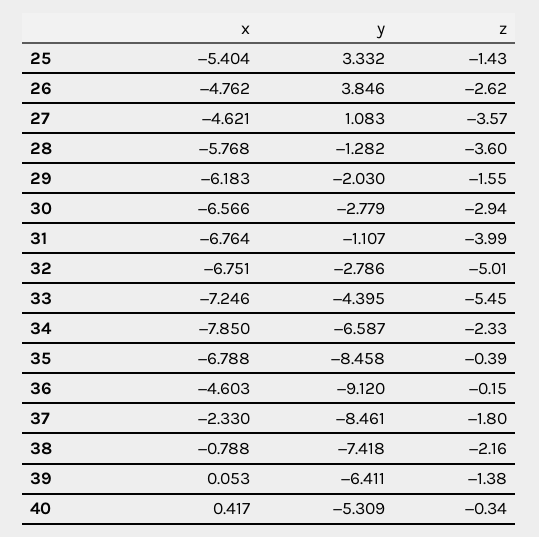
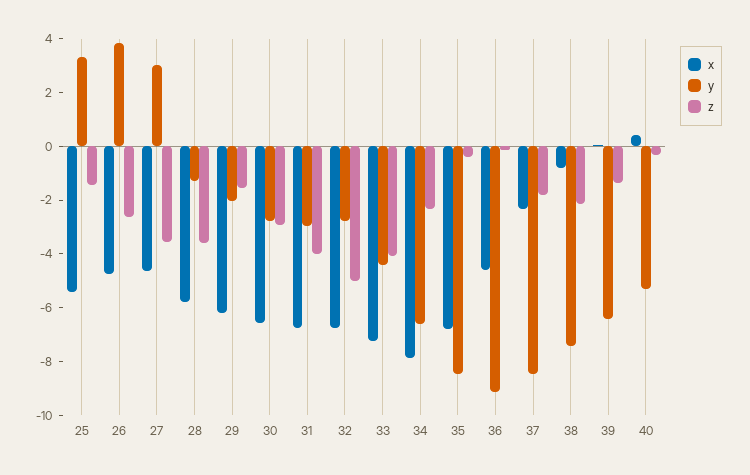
y, 27: 1.083 -> 3
y, 31: -1.107 -> -3
z, 33: -5.45 -> -4

